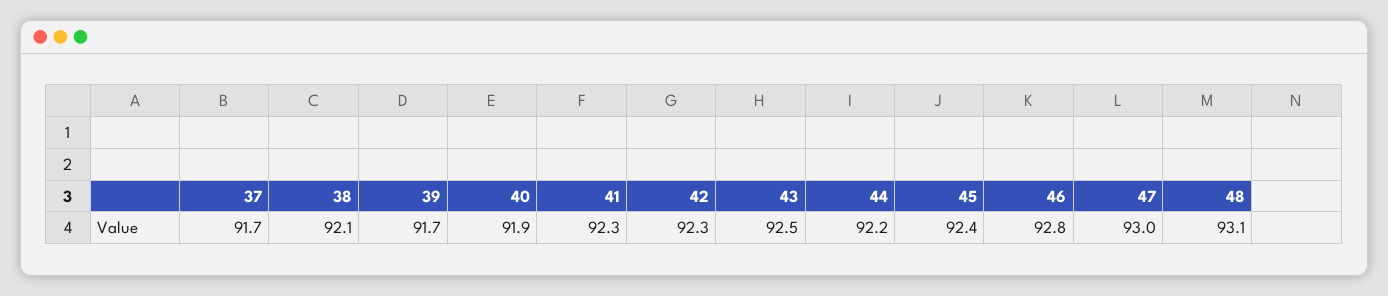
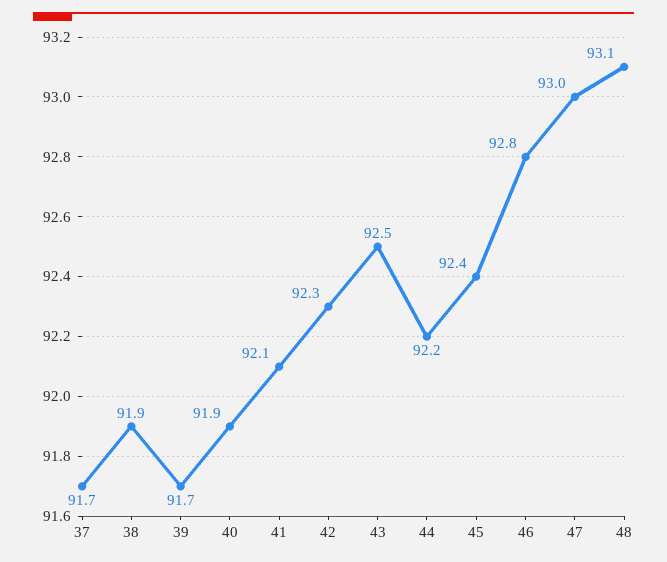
38: 92.1 -> 91.9
41: 92.3 -> 92.1

